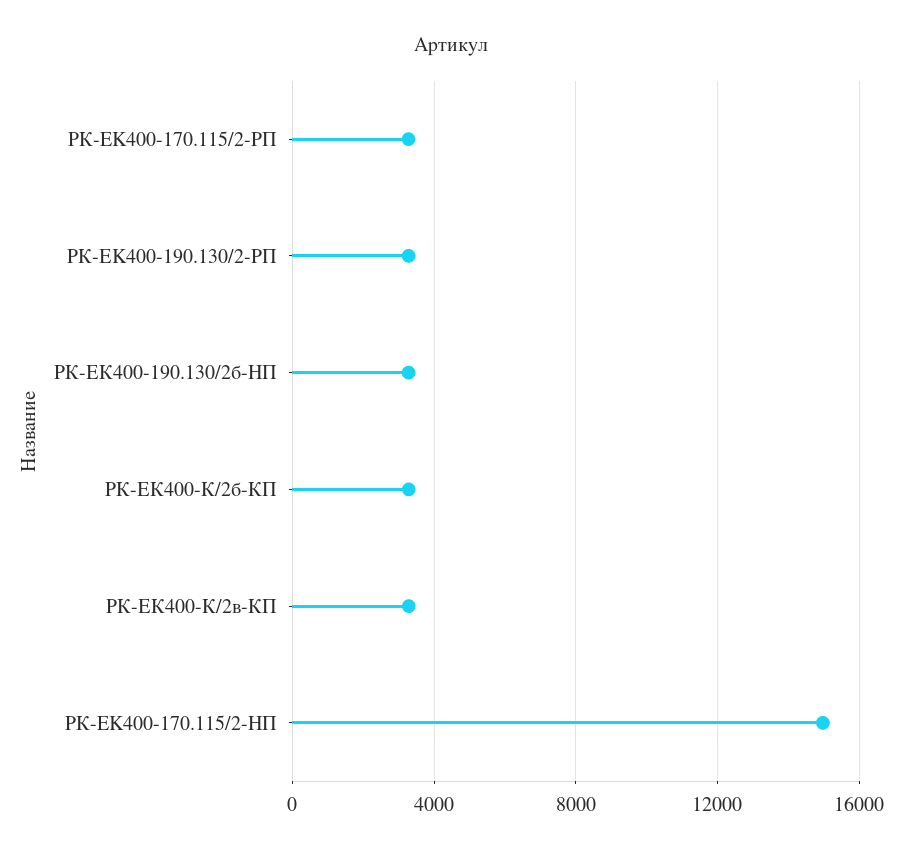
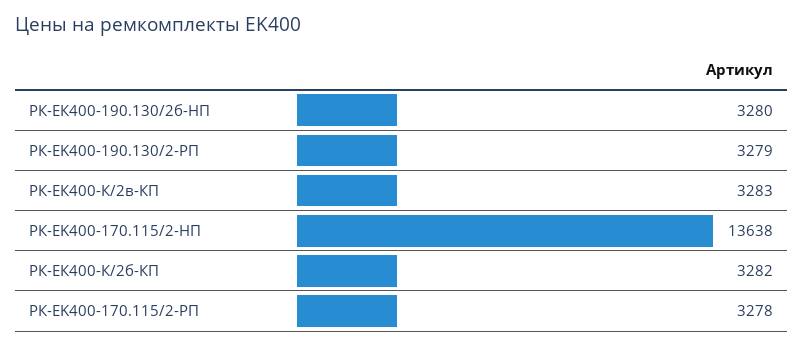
РК-EK400-170.115/2-HП: 15000 -> 13638

